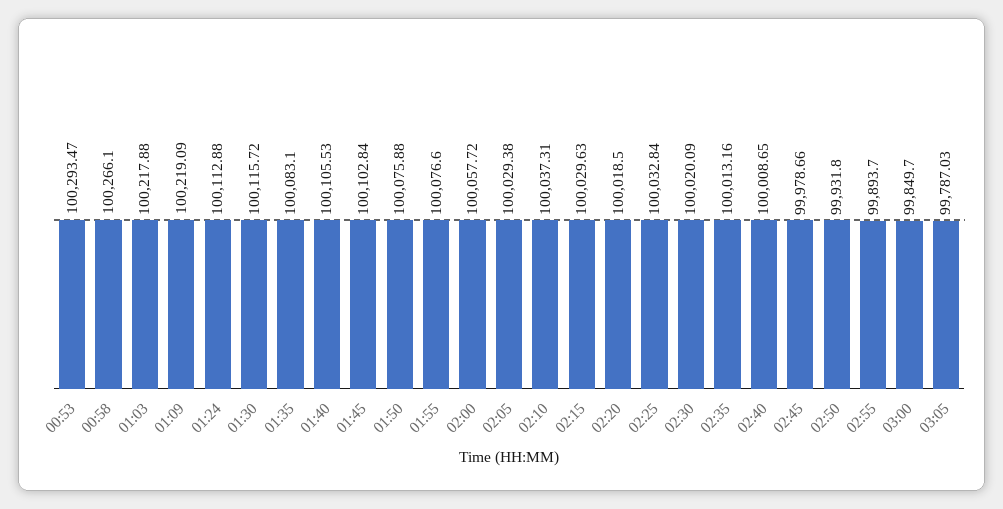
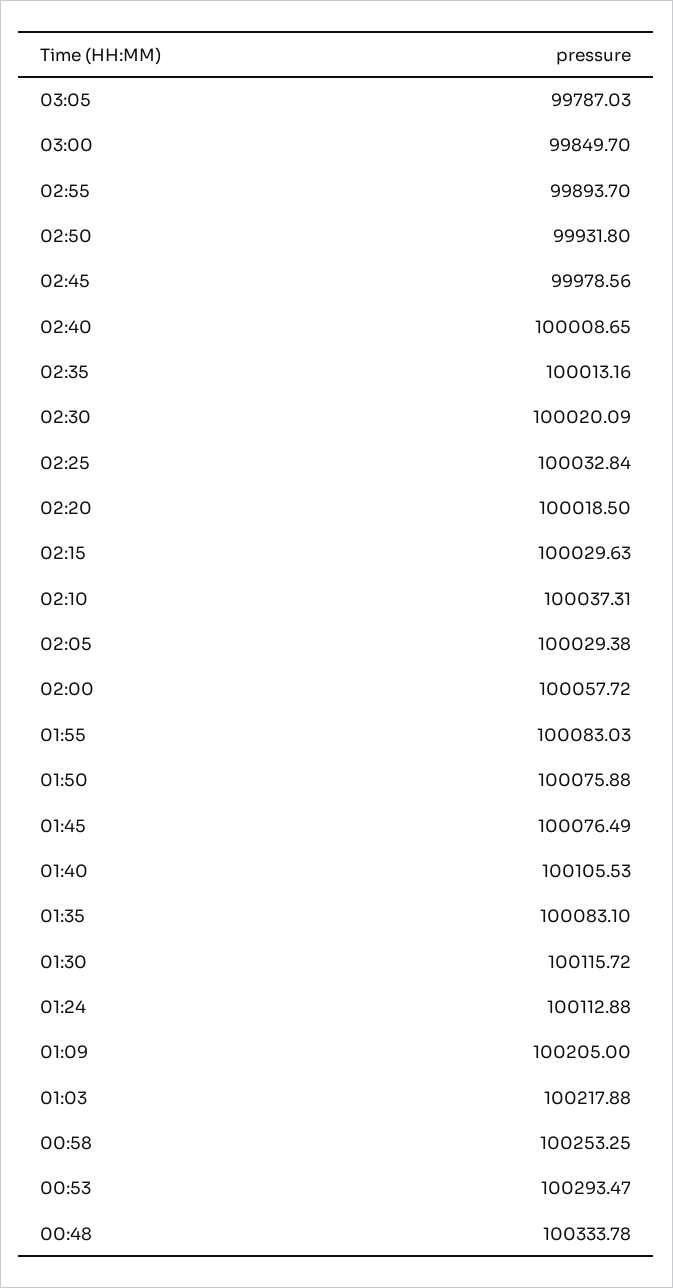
00:58: 100266.1 -> 100253.25
01:09: 100219.09 -> 100205
01:45: 100102.84 -> 100076.49
01:55: 100076.6 -> 100083.03
02:45: 99978.66 -> 99978.56
00:48: none -> 100333.78

